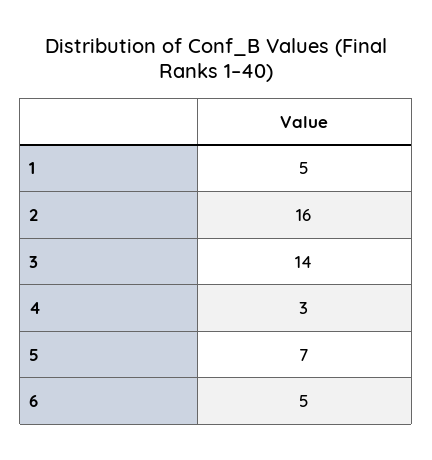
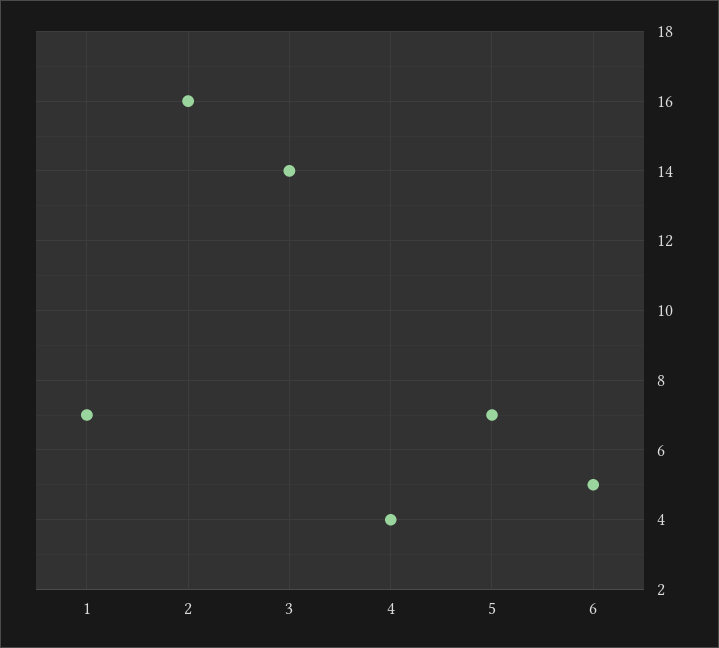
1: 5 -> 7
4: 3 -> 4

